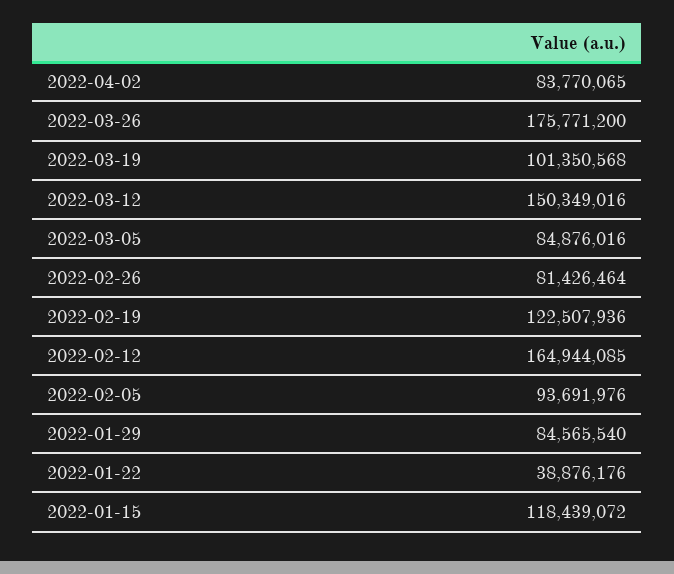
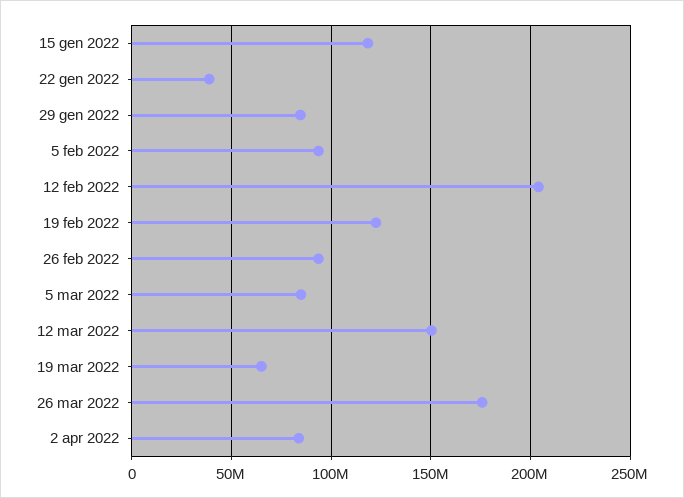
2022-03-19: 101350568 -> 65000000
2022-02-26: 81426464 -> 95000000
2022-02-12: 164944085 -> 205000000

